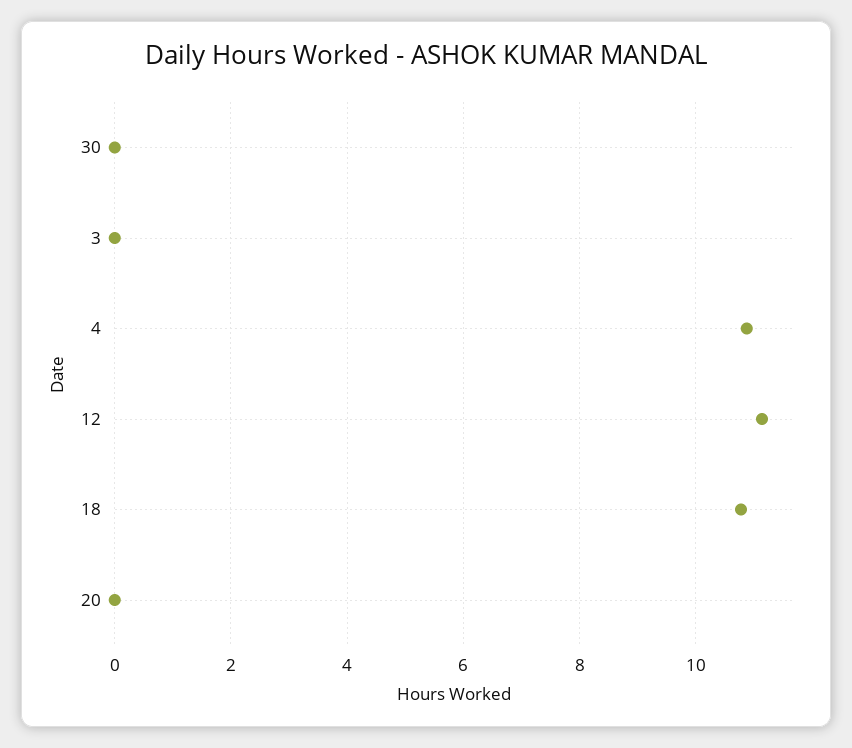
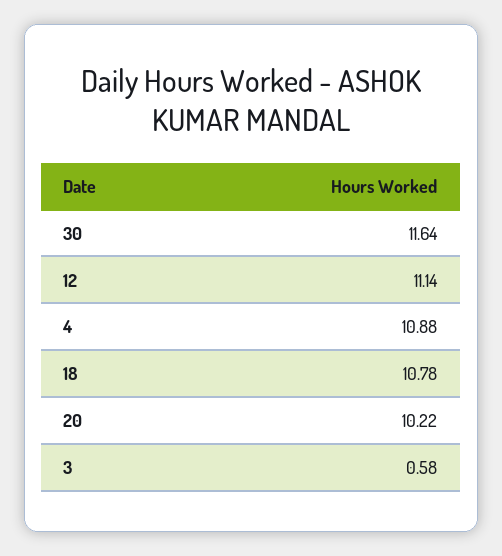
30: 0 -> 11.64
3: 0 -> 0.58
20: 0 -> 10.22

